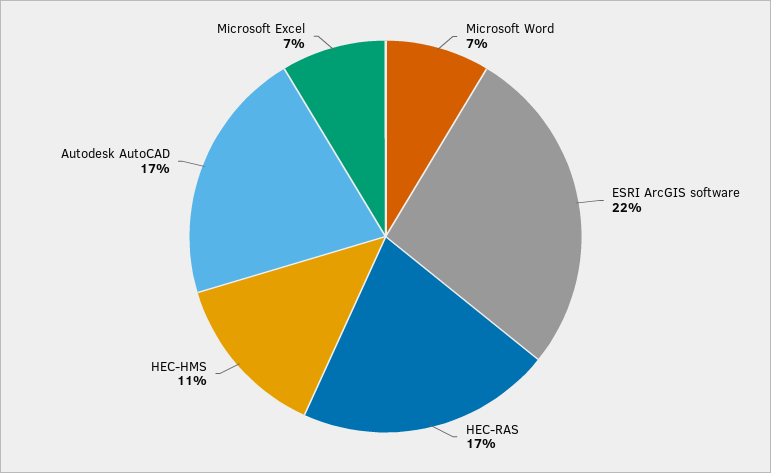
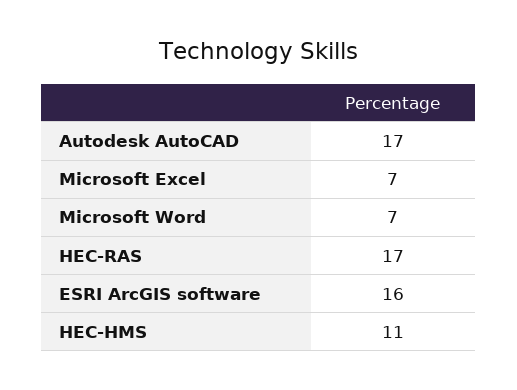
ESRI ArcGIS software: 22 -> 16

